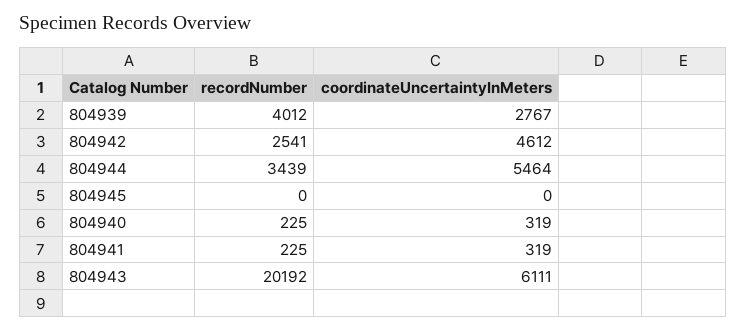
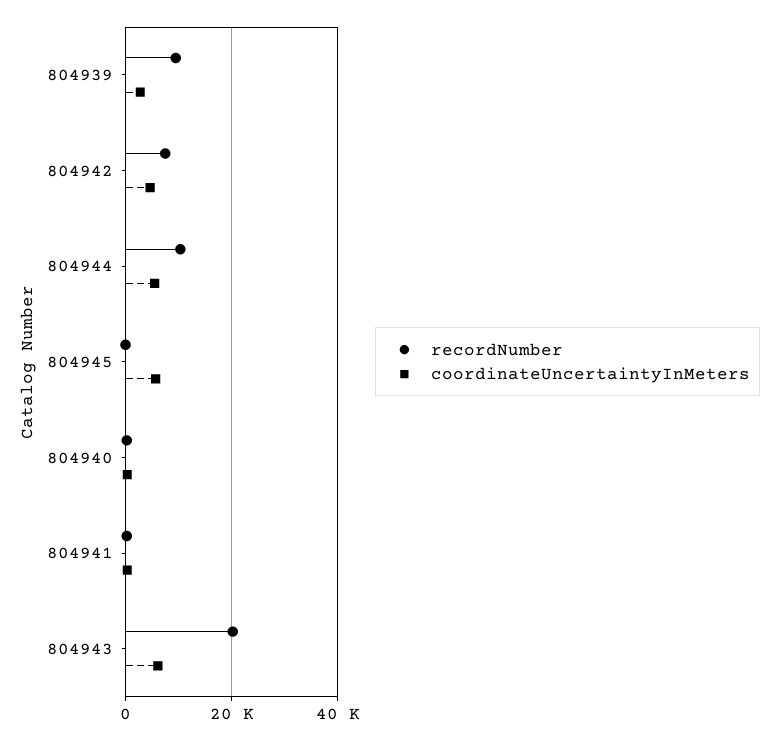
recordNumber, 804939: 4012 -> 10000
recordNumber, 804942: 2541 -> 8000
recordNumber, 804944: 3439 -> 10000
coordinateUncertaintyInMeters, 804945: 0 -> 6000

